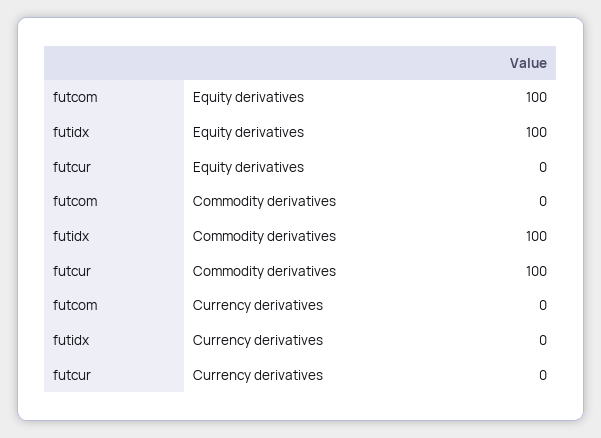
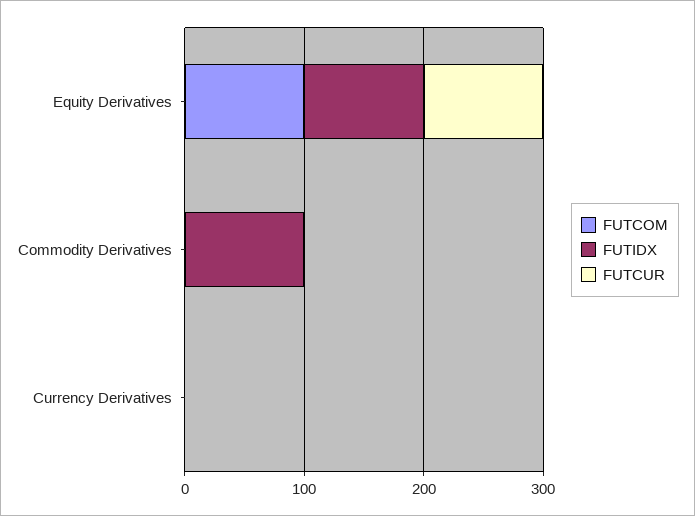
futcur, Equity derivatives: 0 -> 100
futcur, Commodity derivatives: 100 -> 0

